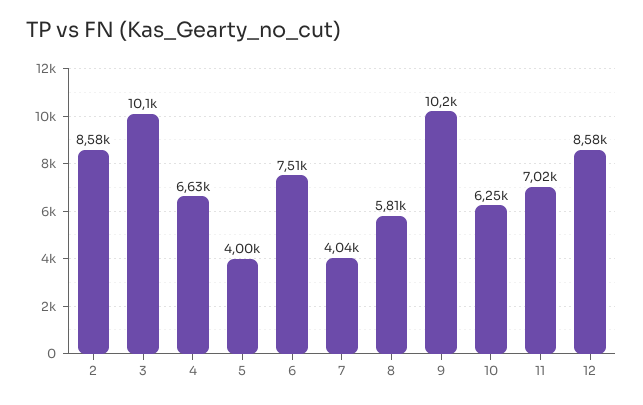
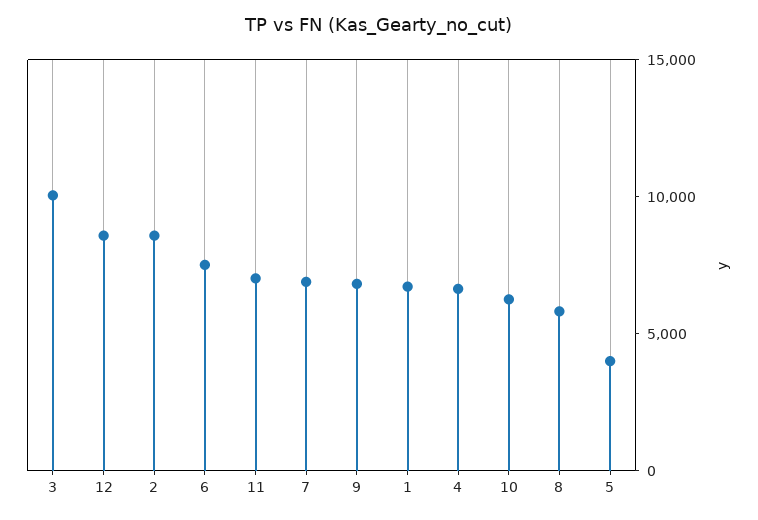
7: 4040 -> 7000
9: 10200 -> 7000
1: none -> 7000

